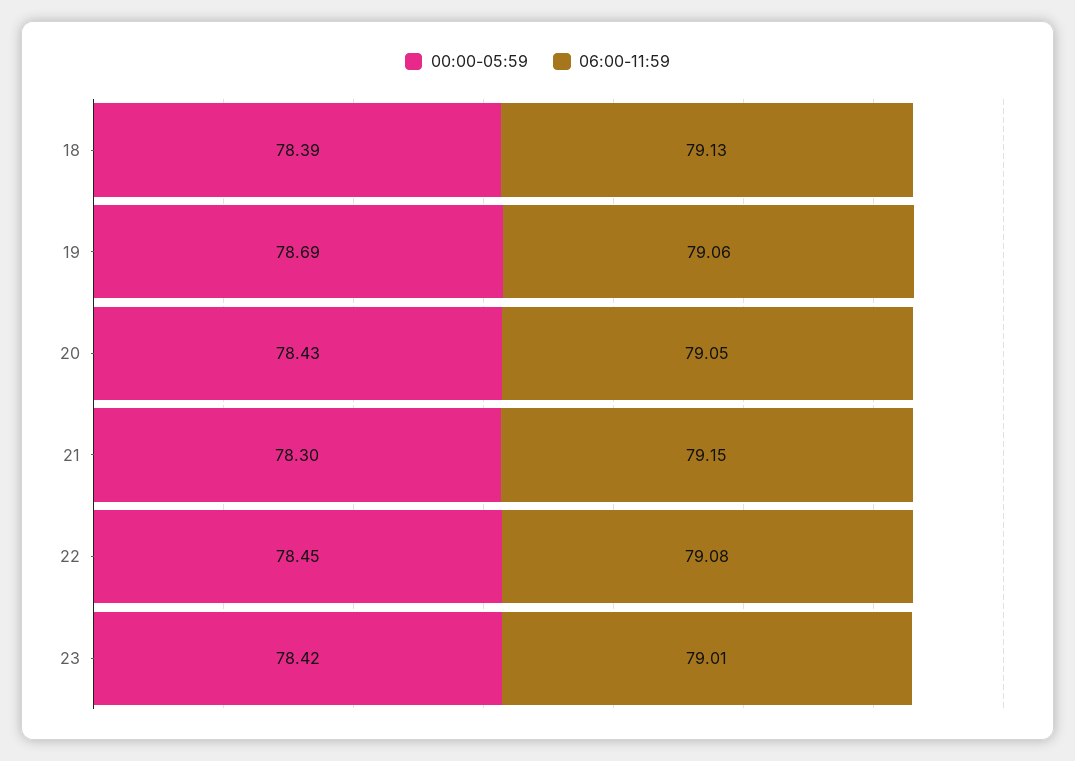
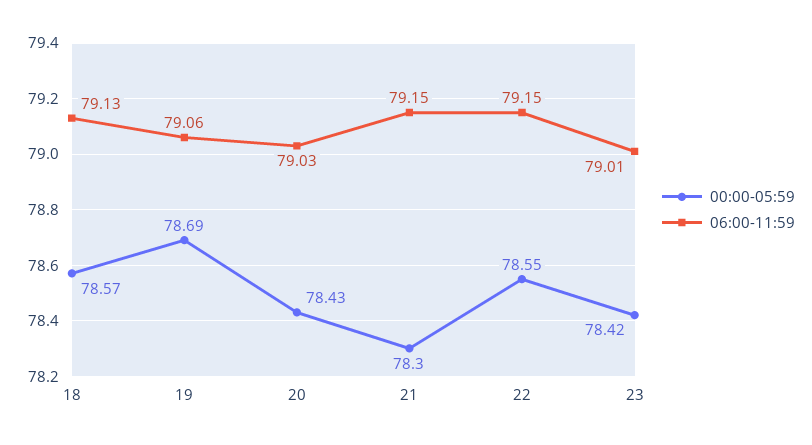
00:00-05:59, 18: 78.39 -> 78.57
06:00-11:59, 20: 79.05 -> 79.03
00:00-05:59, 22: 78.45 -> 78.55
06:00-11:59, 22: 79.08 -> 79.15

